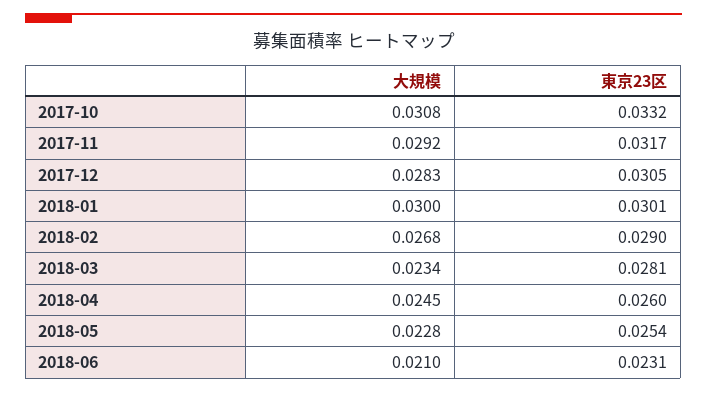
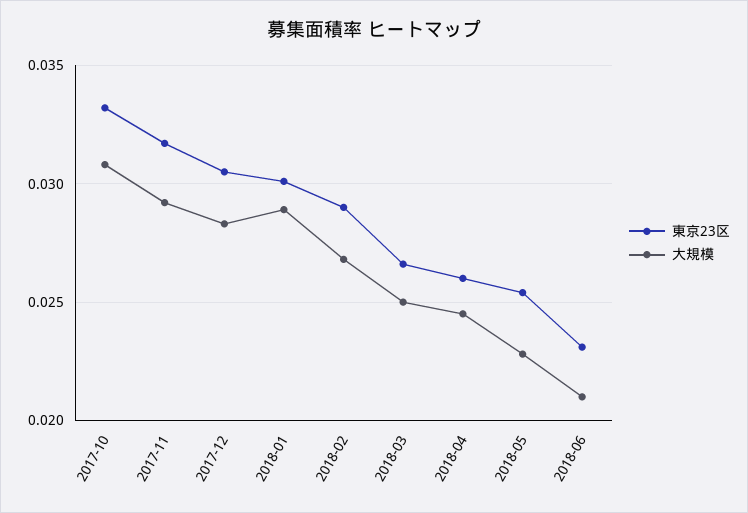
大規模, 2018-01: 0.03 -> 0.029
大規模, 2018-03: 0.0234 -> 0.025
東京23区, 2018-03: 0.0281 -> 0.0265

